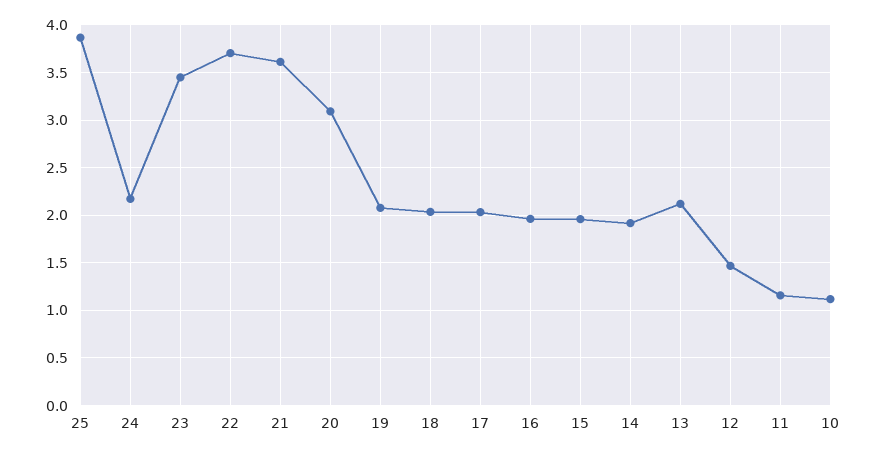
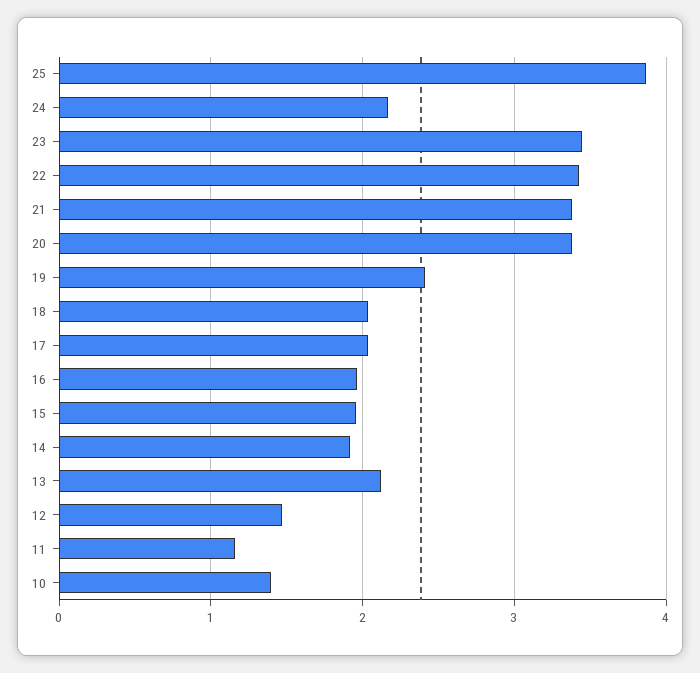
22: 3.7 -> 3.4
21: 3.6 -> 3.4
20: 3.1 -> 3.4
19: 2.1 -> 2.4
10: 1.1 -> 1.4

